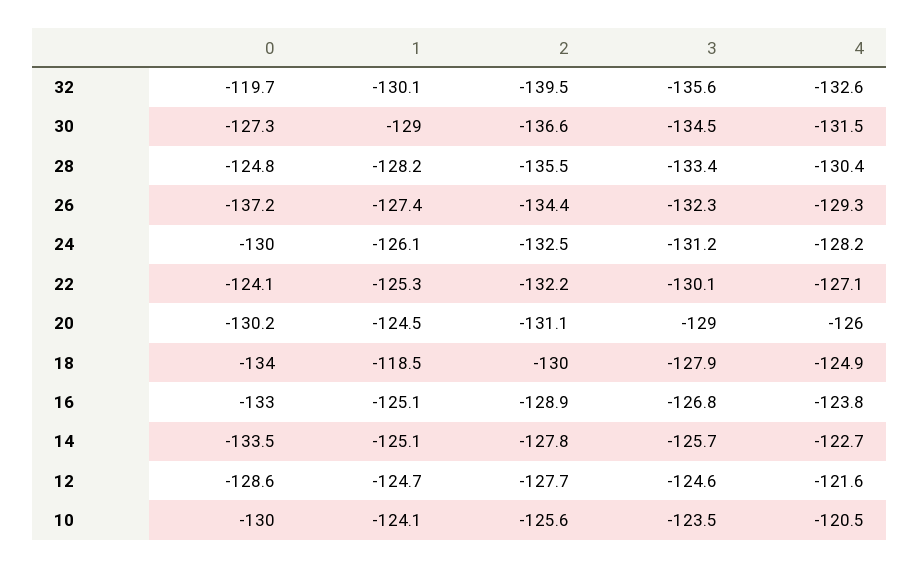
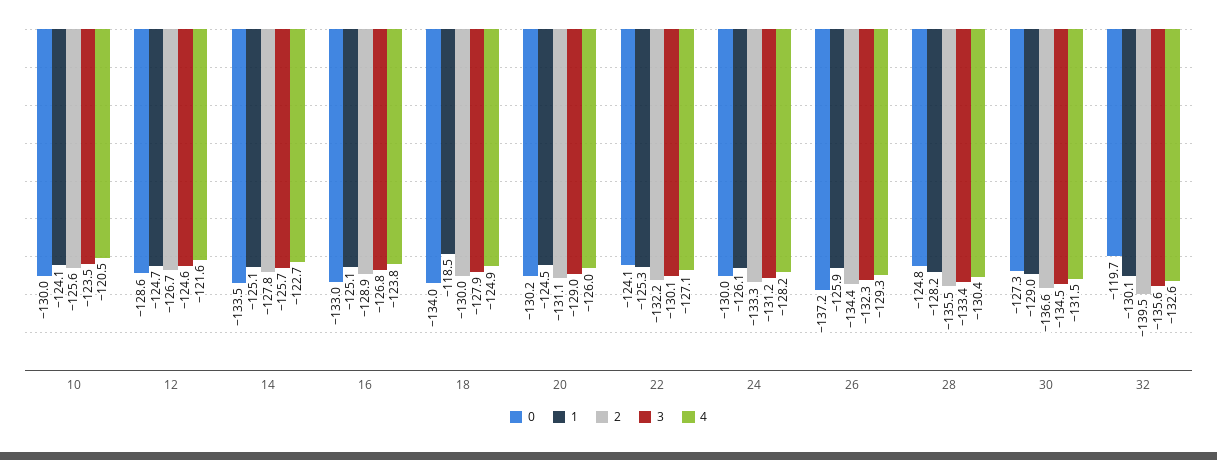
1, 26: -127.4 -> -125.9
2, 24: -132.5 -> -133.3
2, 12: -127.7 -> -126.7

